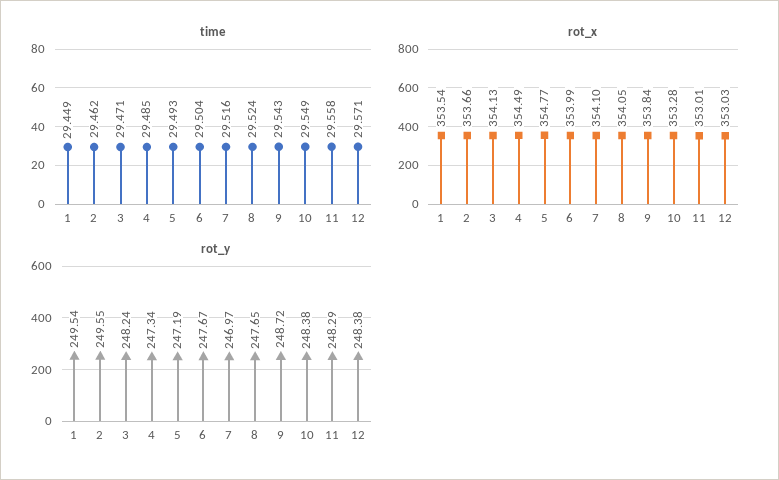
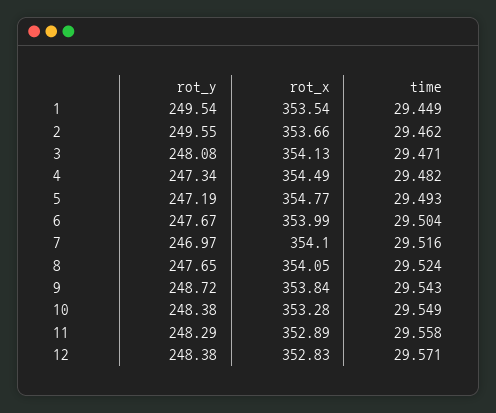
time, 4: 29.485 -> 29.482
rot_x, 11: 353.01 -> 352.89
rot_x, 12: 353.03 -> 352.83
rot_y, 3: 248.24 -> 248.08

